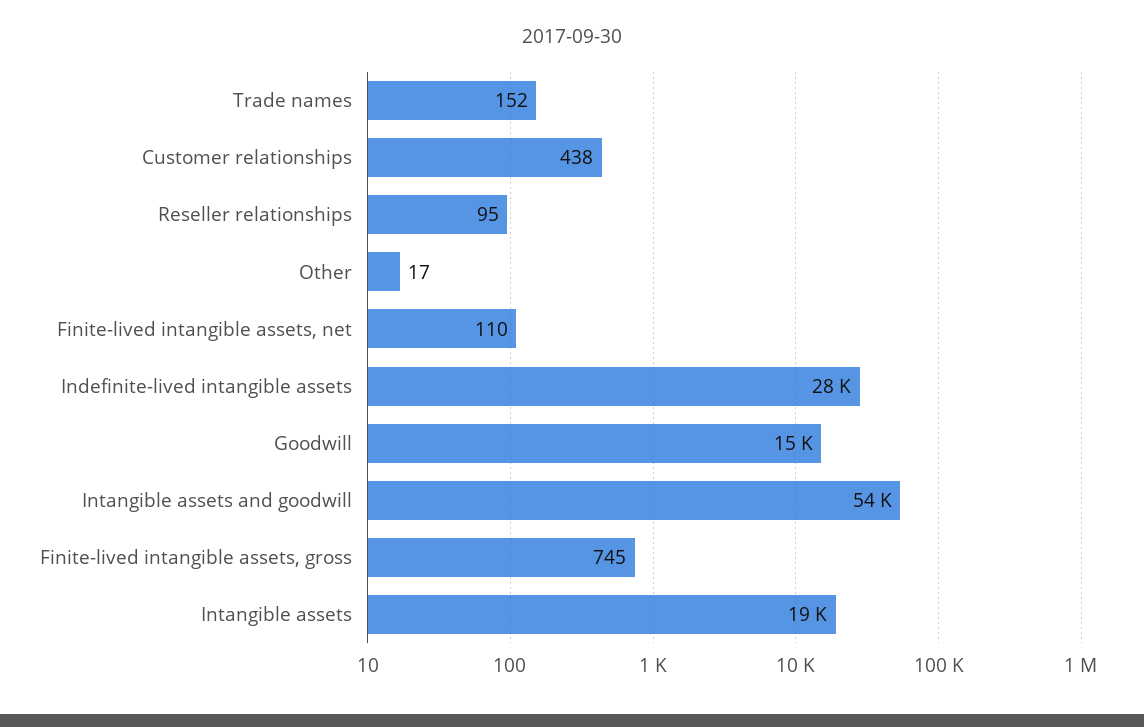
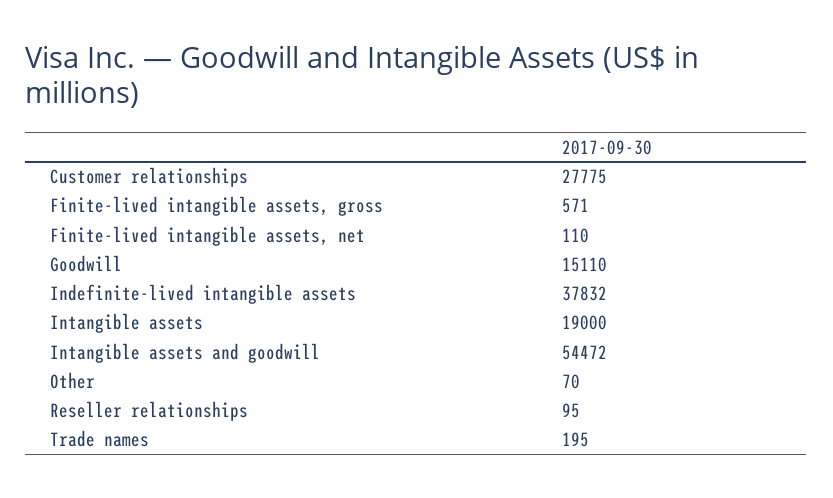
Trade names: 152 -> 195
Customer relationships: 438 -> 27775
Other: 17 -> 70
Indefinite-lived intangible assets: 28000 -> 37832
Finite-lived intangible assets, gross: 745 -> 571

